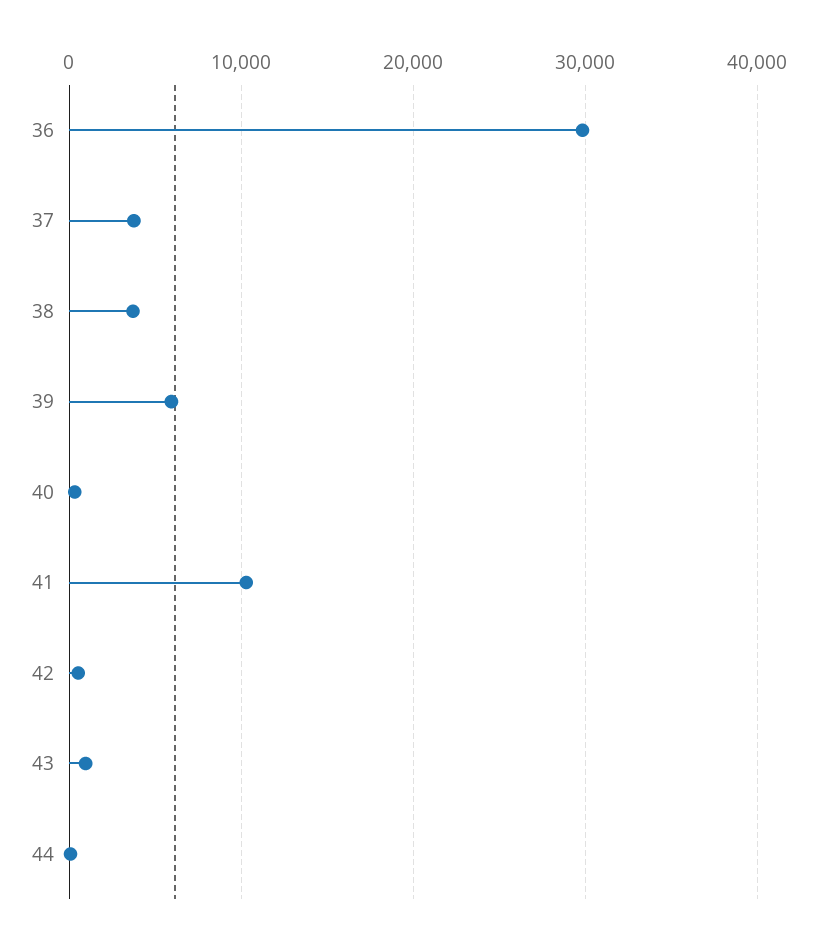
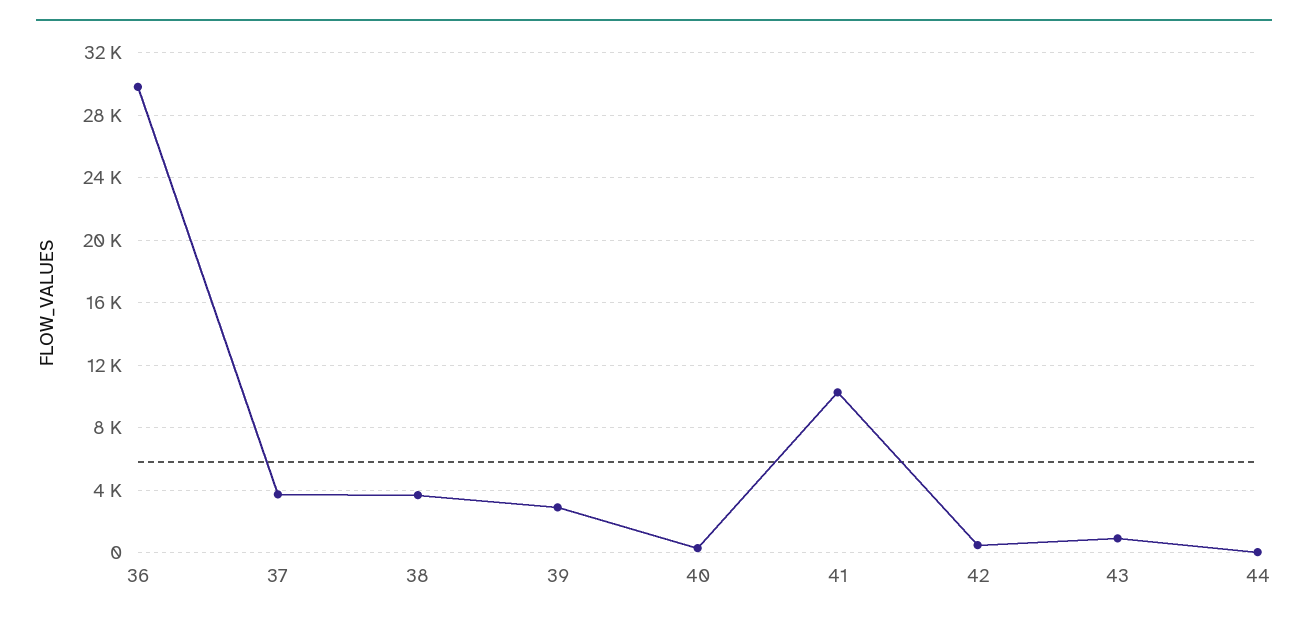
39: 6000 -> 3000

